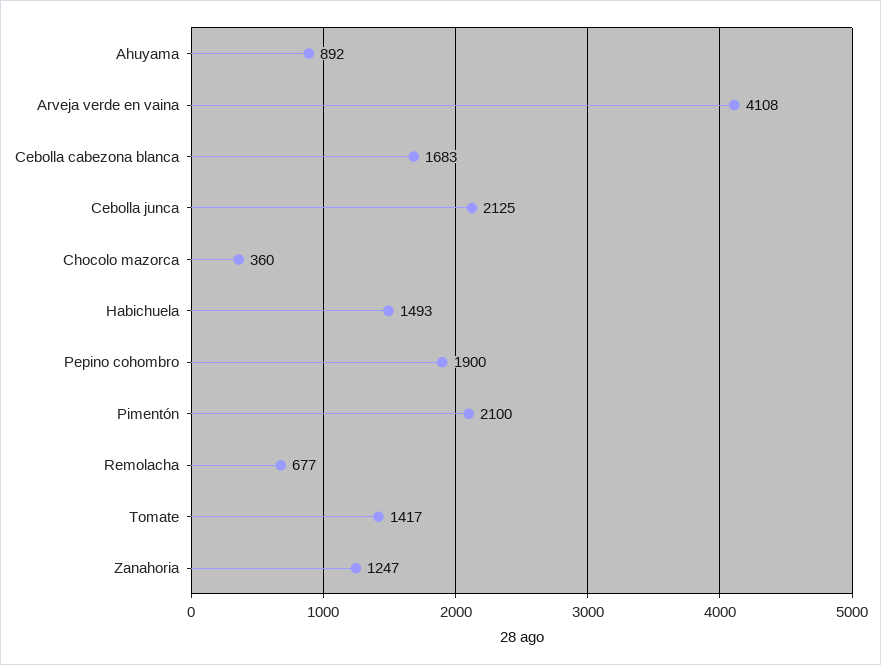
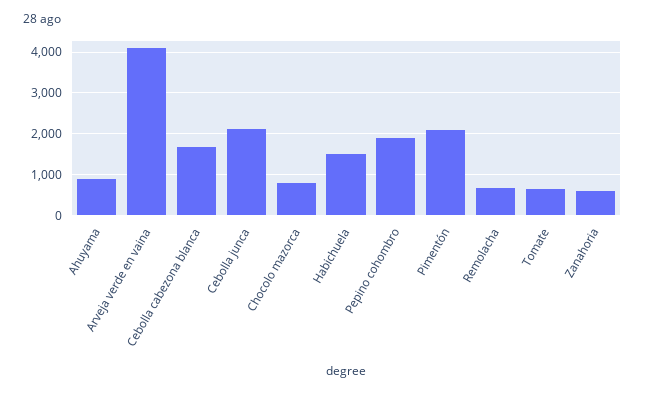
Chocolo mazorca: 360 -> 800
Tomate: 1417 -> 600
Zanahoria: 1247 -> 600

